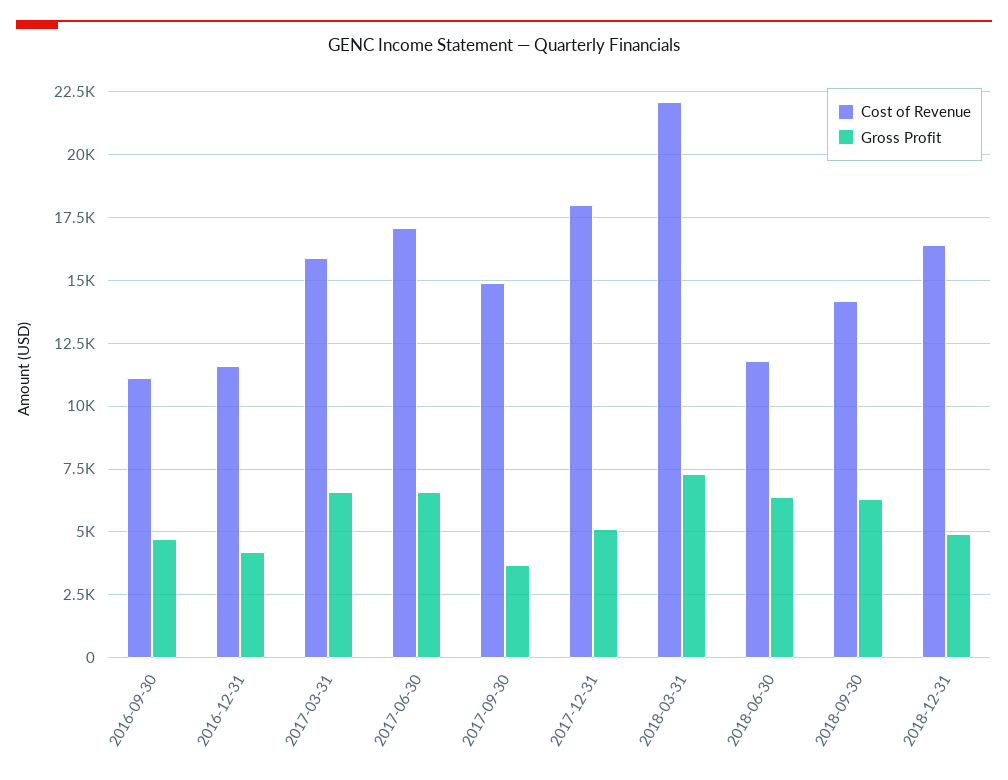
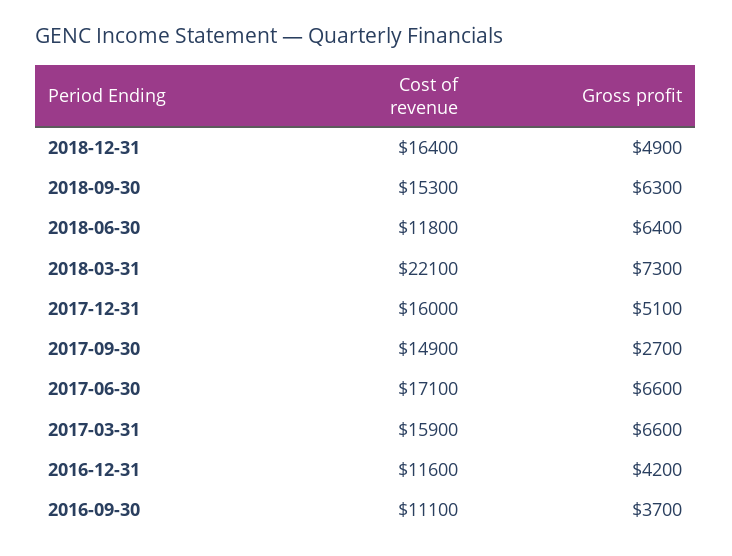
Gross Profit, 2016-09-30: 4750 -> 3700
Gross Profit, 2017-09-30: 3750 -> 2700
Cost of Revenue, 2017-12-31: 18000 -> 16000
Cost of Revenue, 2018-09-30: 14250 -> 15300

